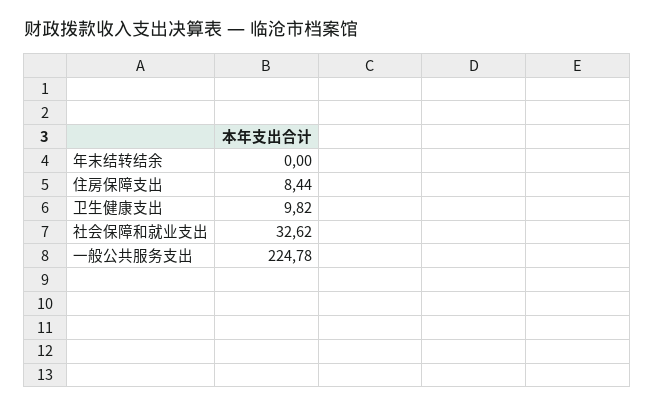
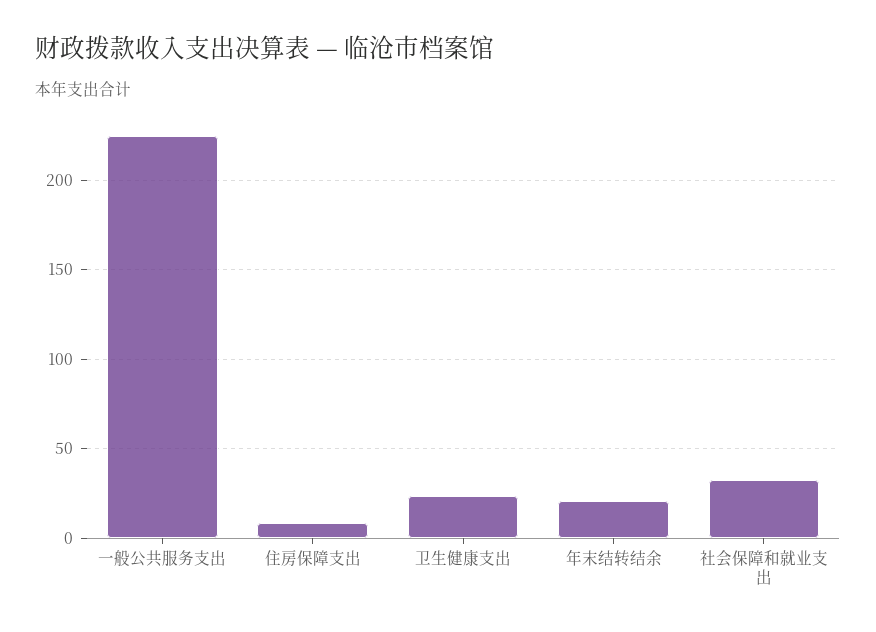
年末结转结余: 0 -> 20
卫生健康支出: 9.82 -> 25

